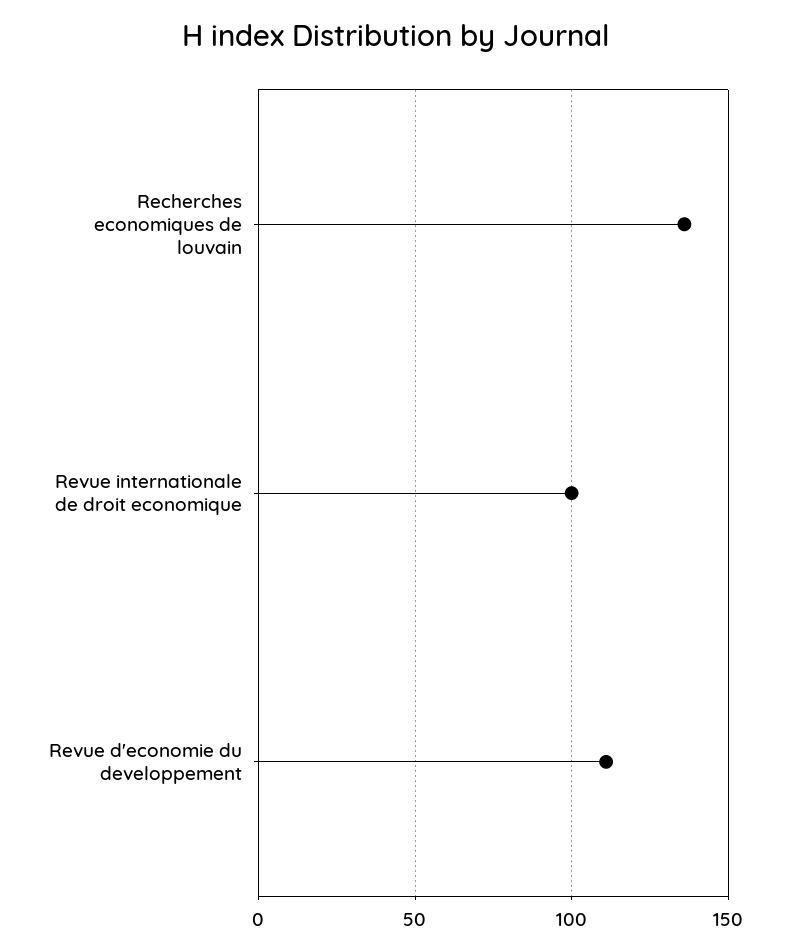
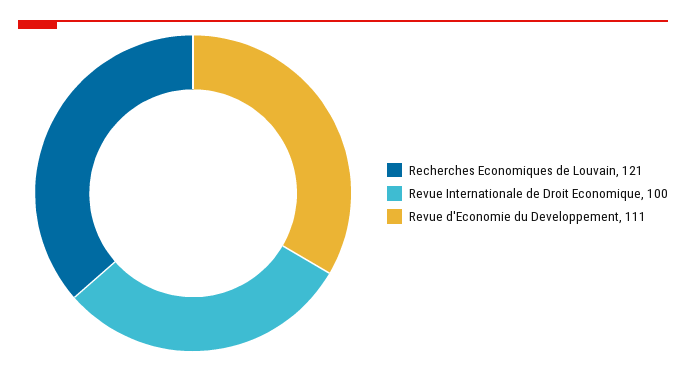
Recherches economiques de louvain: 135 -> 121

